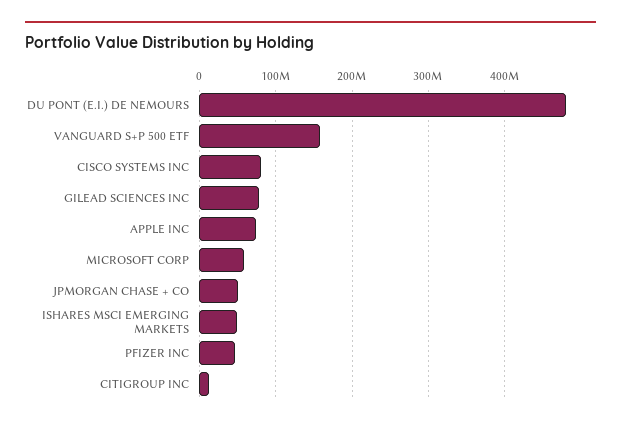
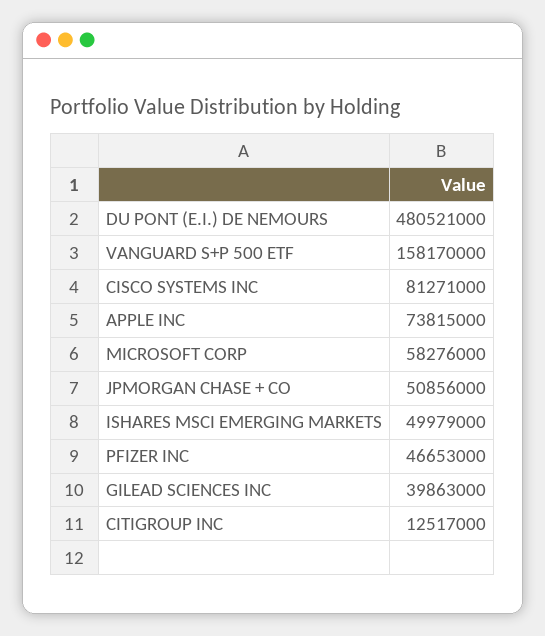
GILEAD SCIENCES INC: 80000000 -> 39863000

